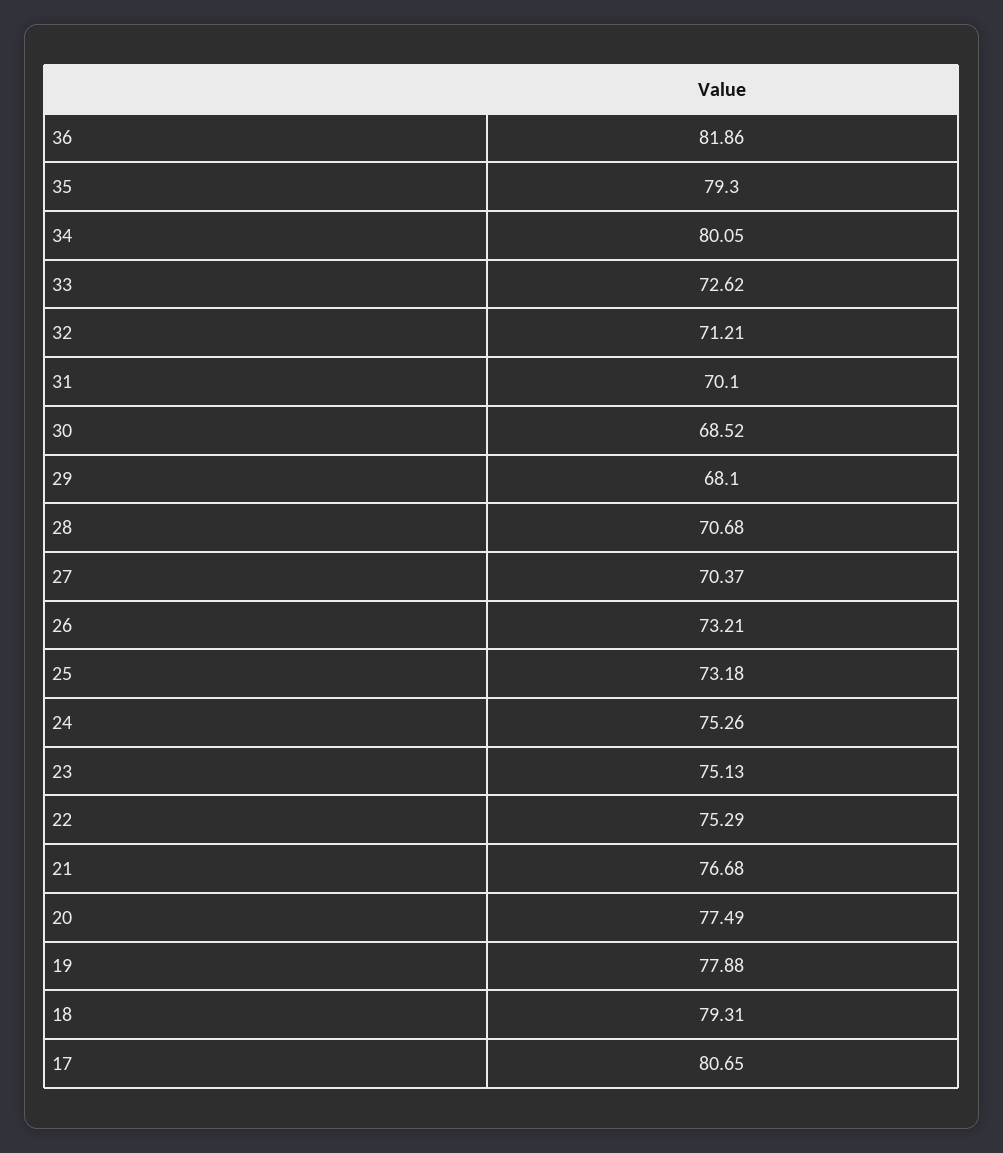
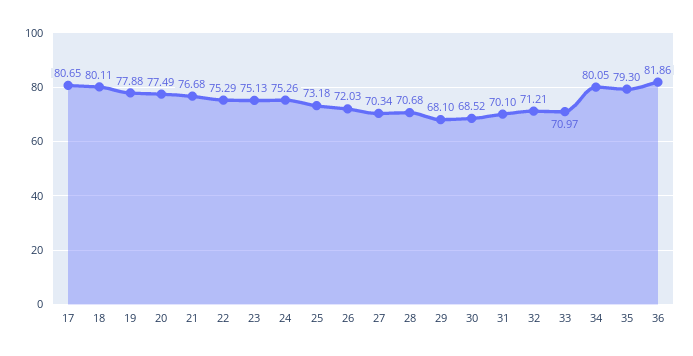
33: 72.62 -> 70.97
27: 70.37 -> 70.34
26: 73.21 -> 72.03
18: 79.31 -> 80.11

